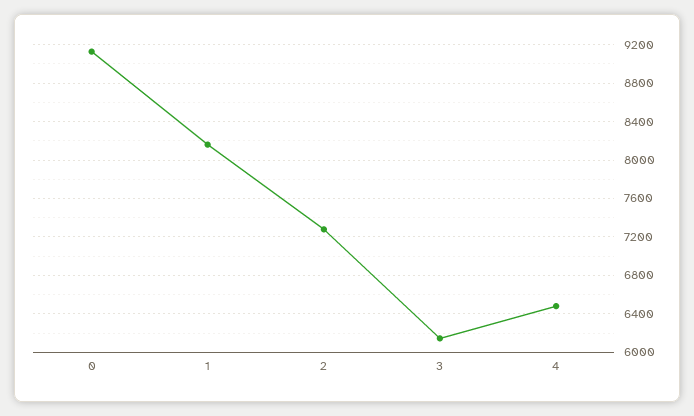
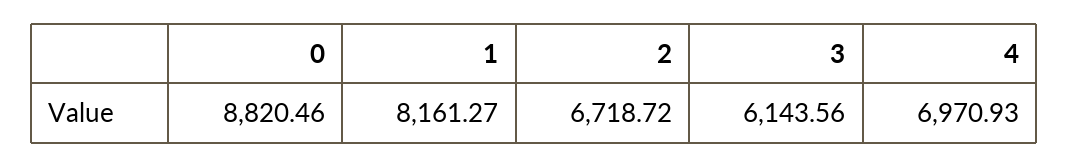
0: 9100 -> 8820.46
2: 7300 -> 6718.72
4: 6500 -> 6970.93

